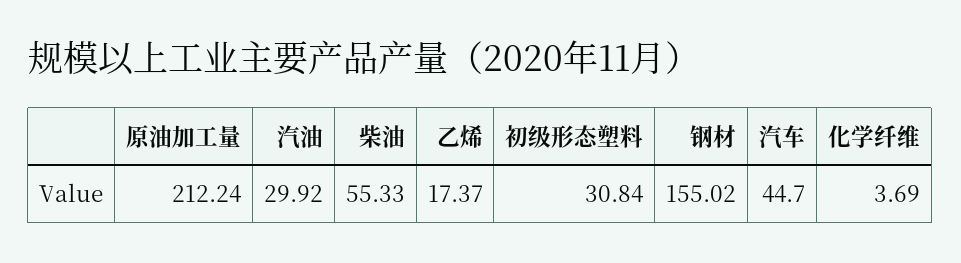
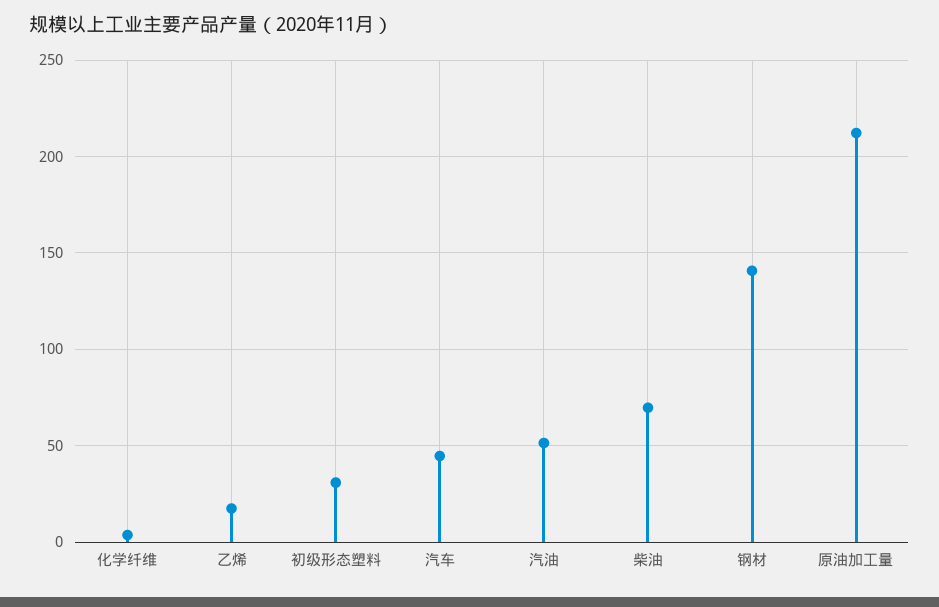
汽油: 29.92 -> 50
柴油: 55.33 -> 70
钢材: 155.02 -> 140

